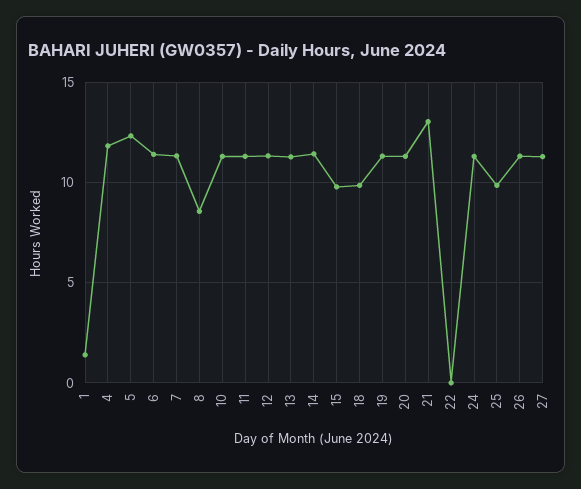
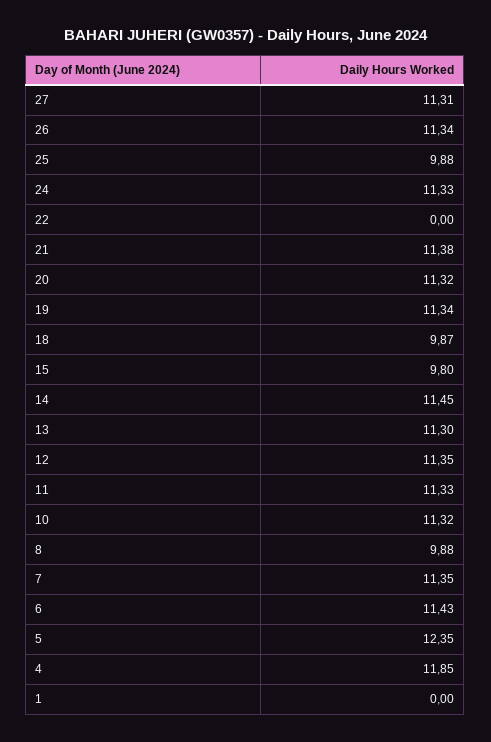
1: 1.5 -> 0
8: 8.5 -> 9.88
21: 13 -> 11.38

